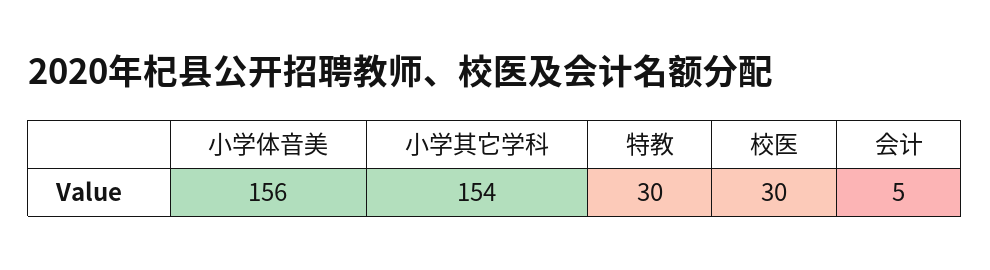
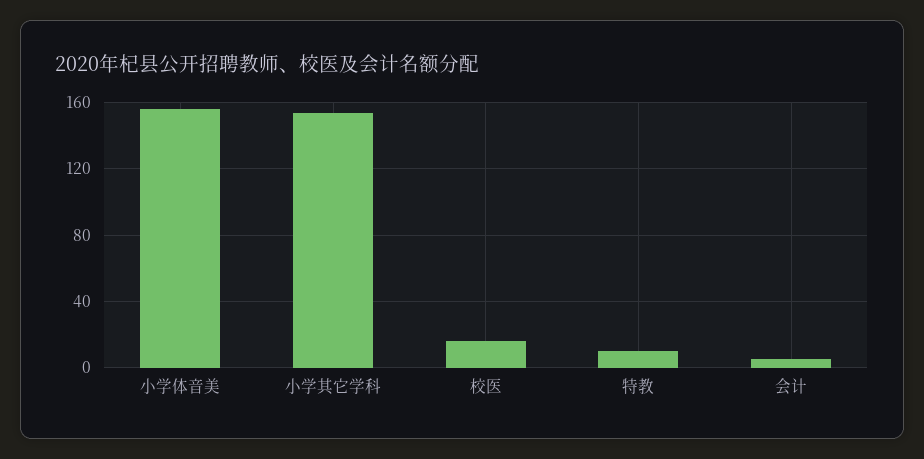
特教: 30 -> 10
校医: 30 -> 15

